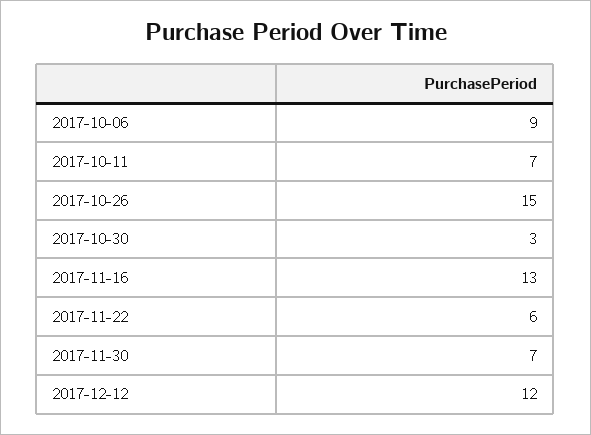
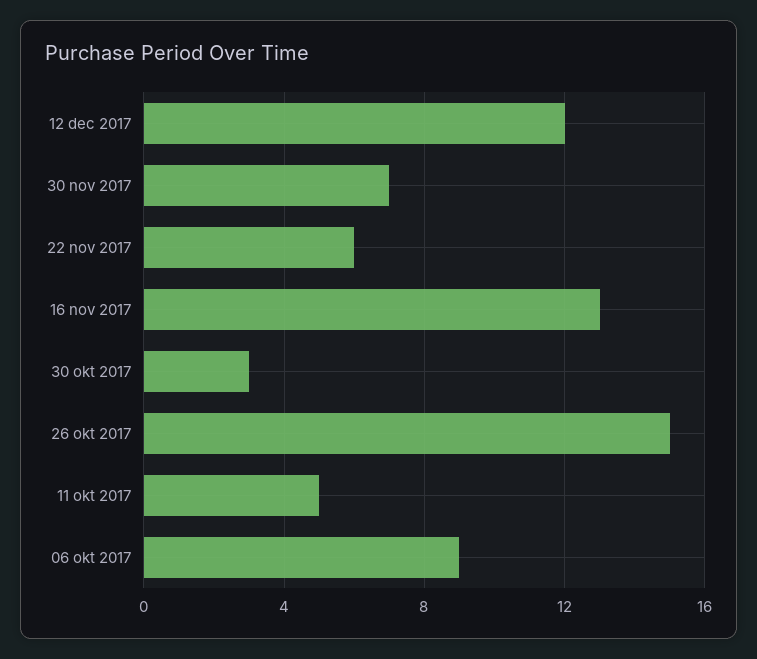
2017-10-11: 7 -> 5

